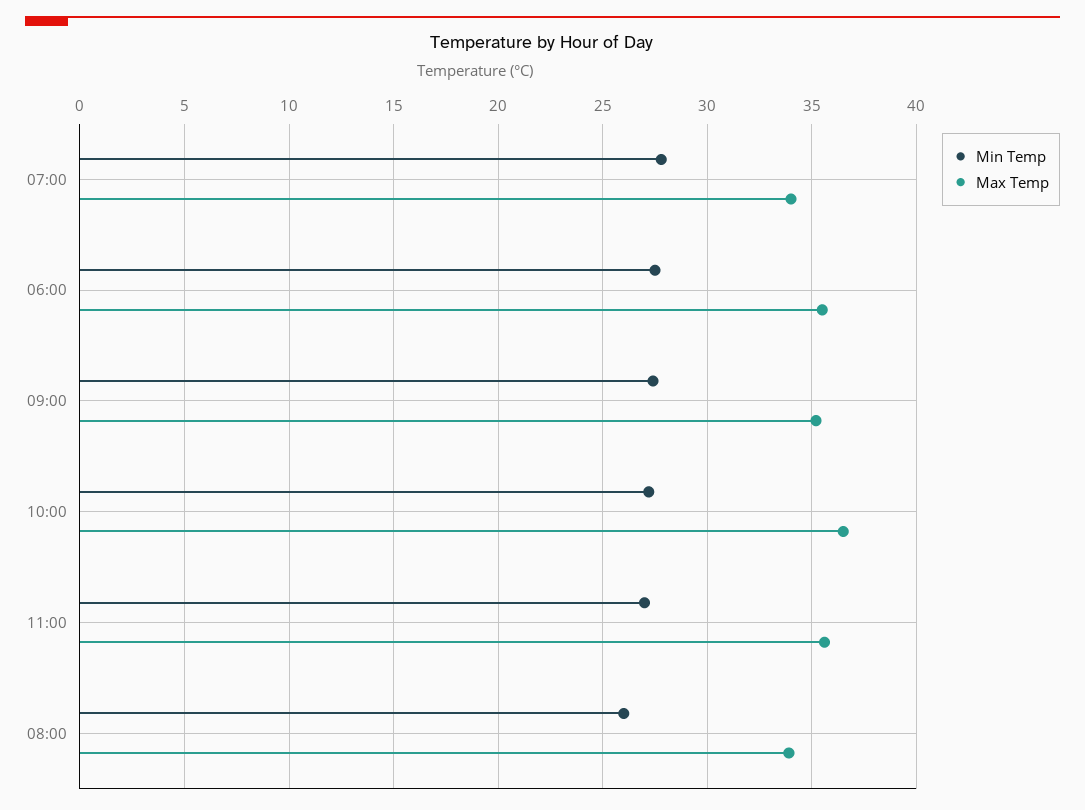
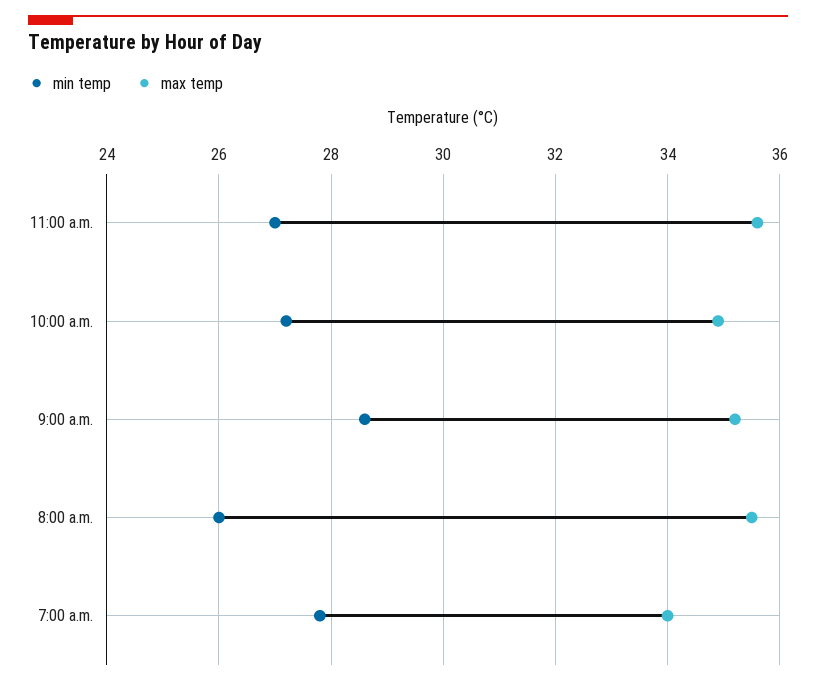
Min Temp, 06:00: 27.5 -> none
Max Temp, 06:00: 35.5 -> none
Min Temp, 09:00: 27.5 -> 28.5
Max Temp, 10:00: 36.5 -> 35
Max Temp, 08:00: 34 -> 35.5

